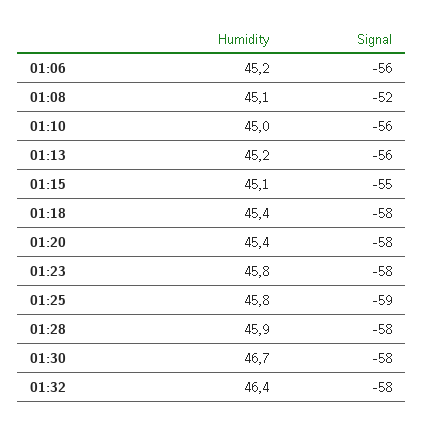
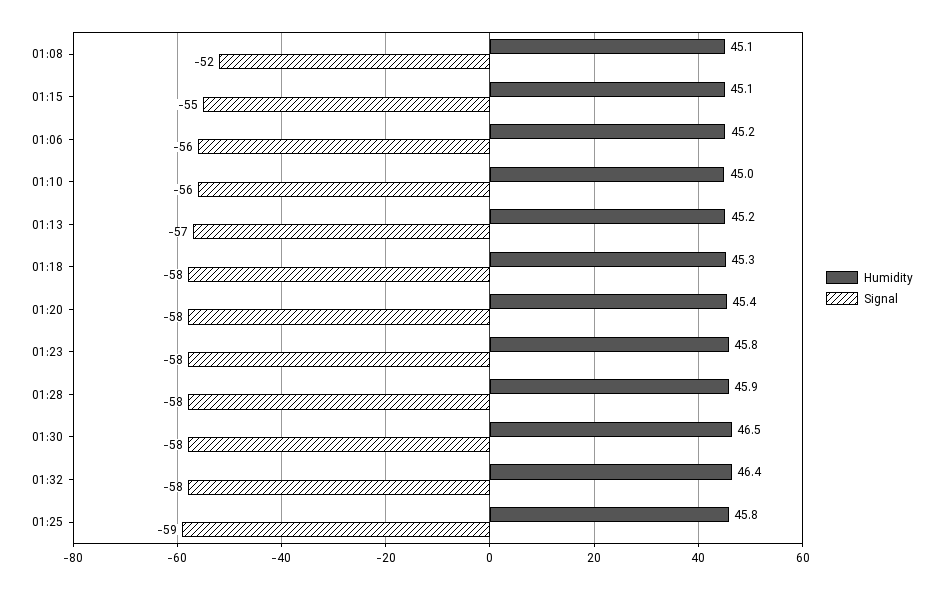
Signal, 01:13: -56 -> -57
Humidity, 01:18: 45.4 -> 45.3
Humidity, 01:30: 46.7 -> 46.5

